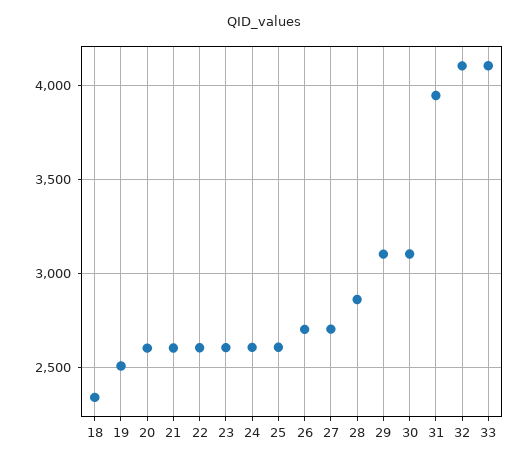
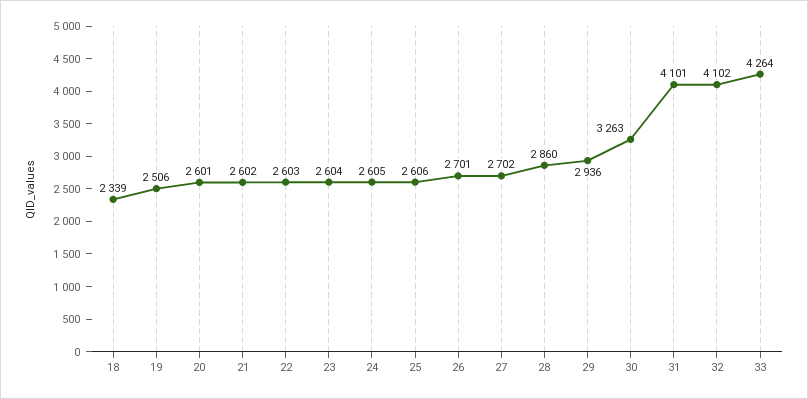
29: 3100 -> 2936
30: 3100 -> 3263
31: 3950 -> 4101
33: 4100 -> 4264

